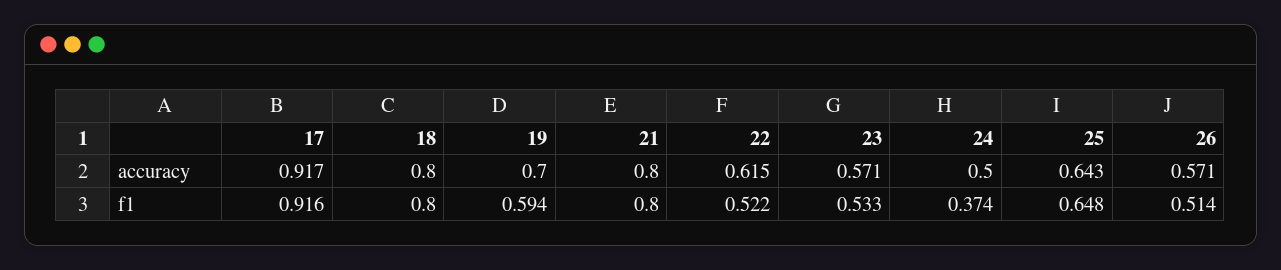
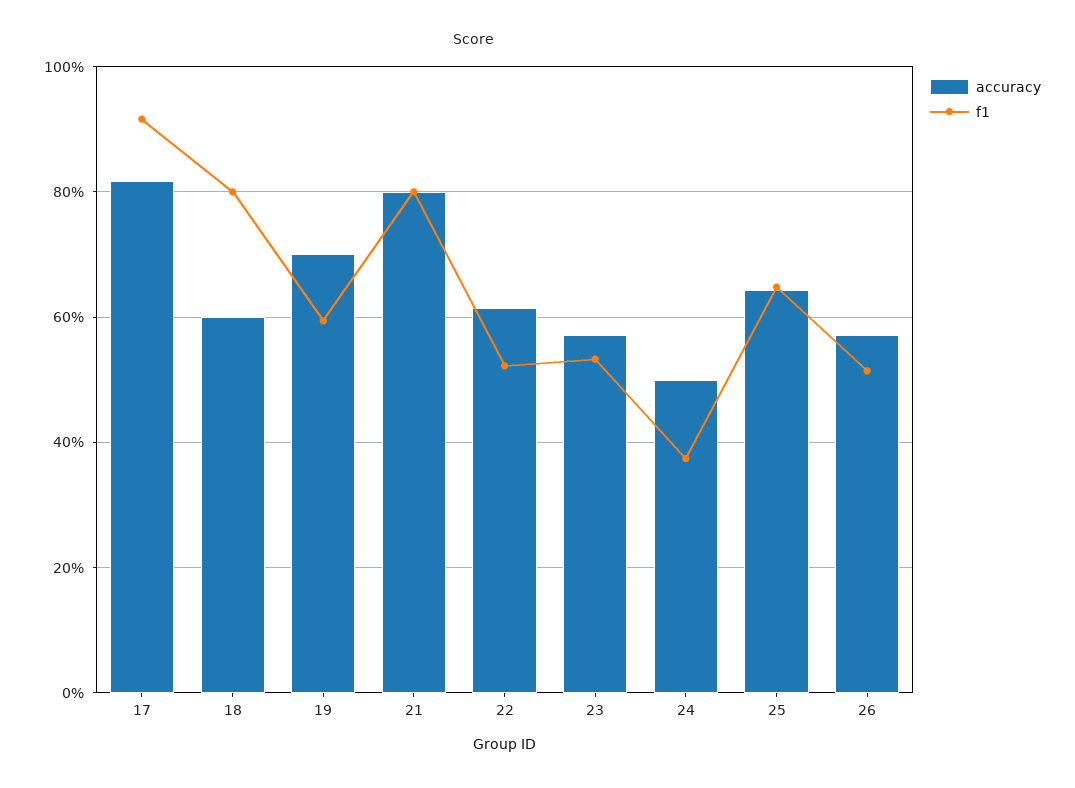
accuracy, 17: 0.917 -> 0.82
accuracy, 18: 0.8 -> 0.6

